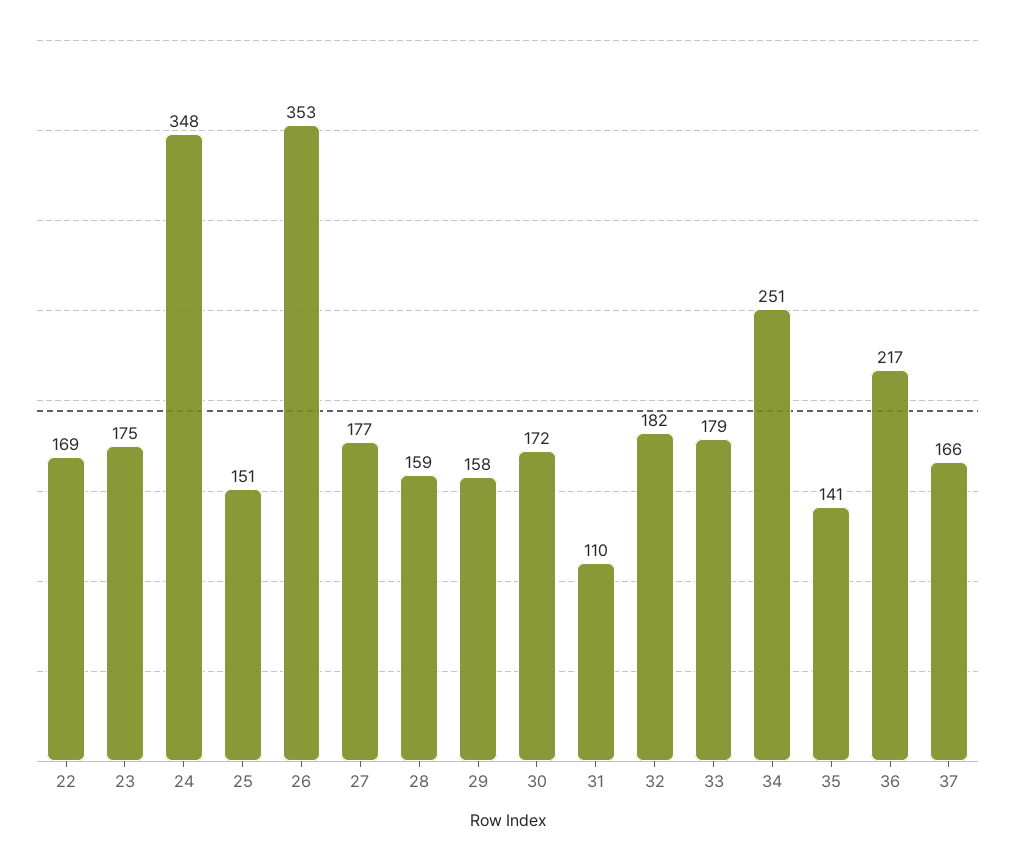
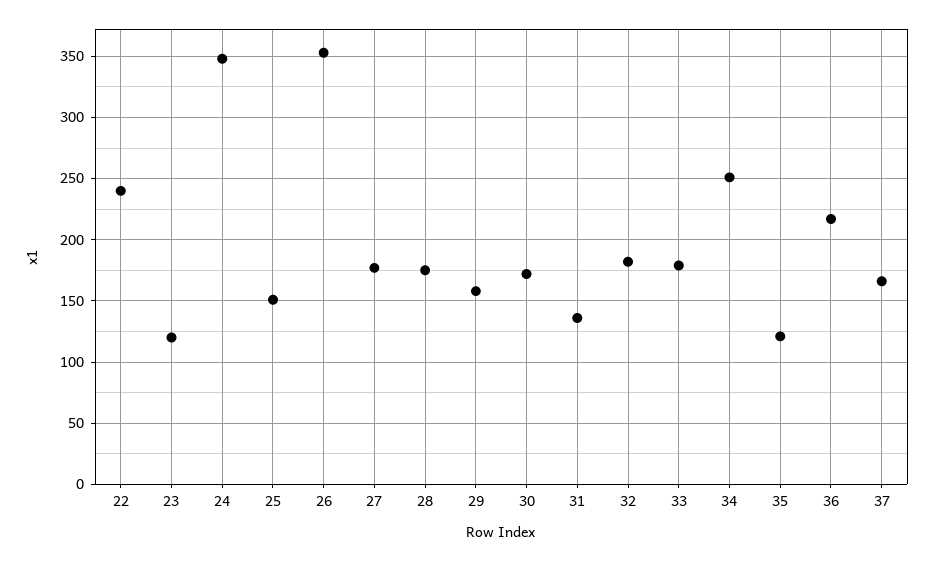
22: 169 -> 240
23: 175 -> 120
28: 159 -> 175
31: 110 -> 135
35: 141 -> 120

